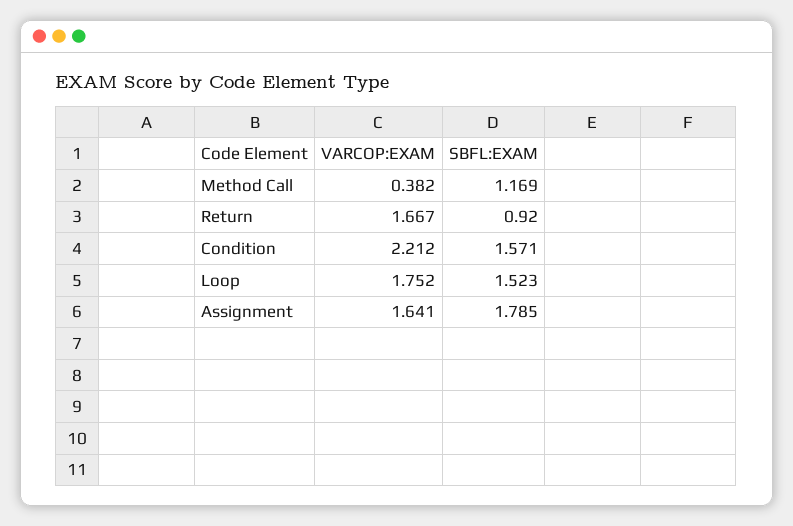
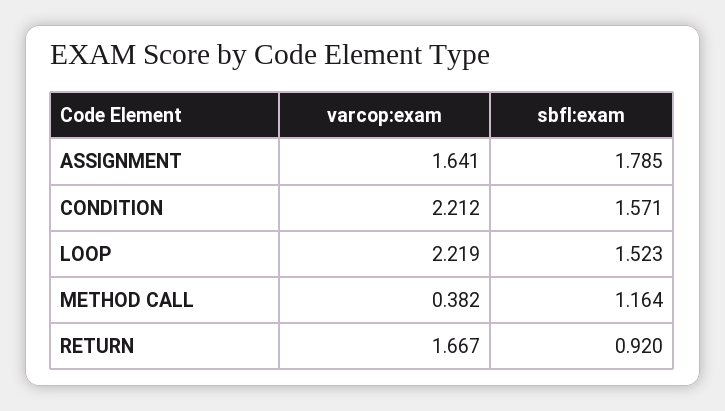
SBFL:EXAM, Method Call: 1.169 -> 1.164
VARCOP:EXAM, Loop: 1.752 -> 2.219

